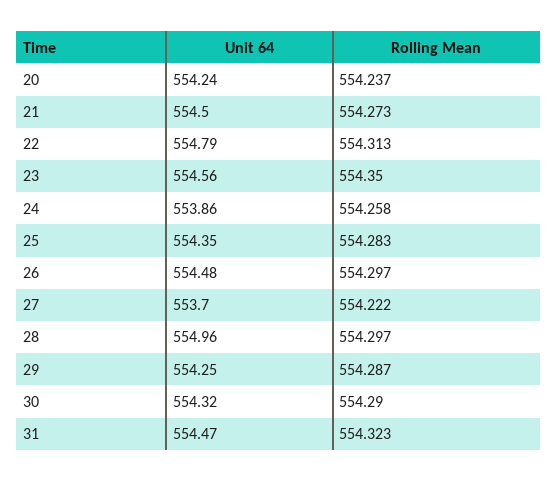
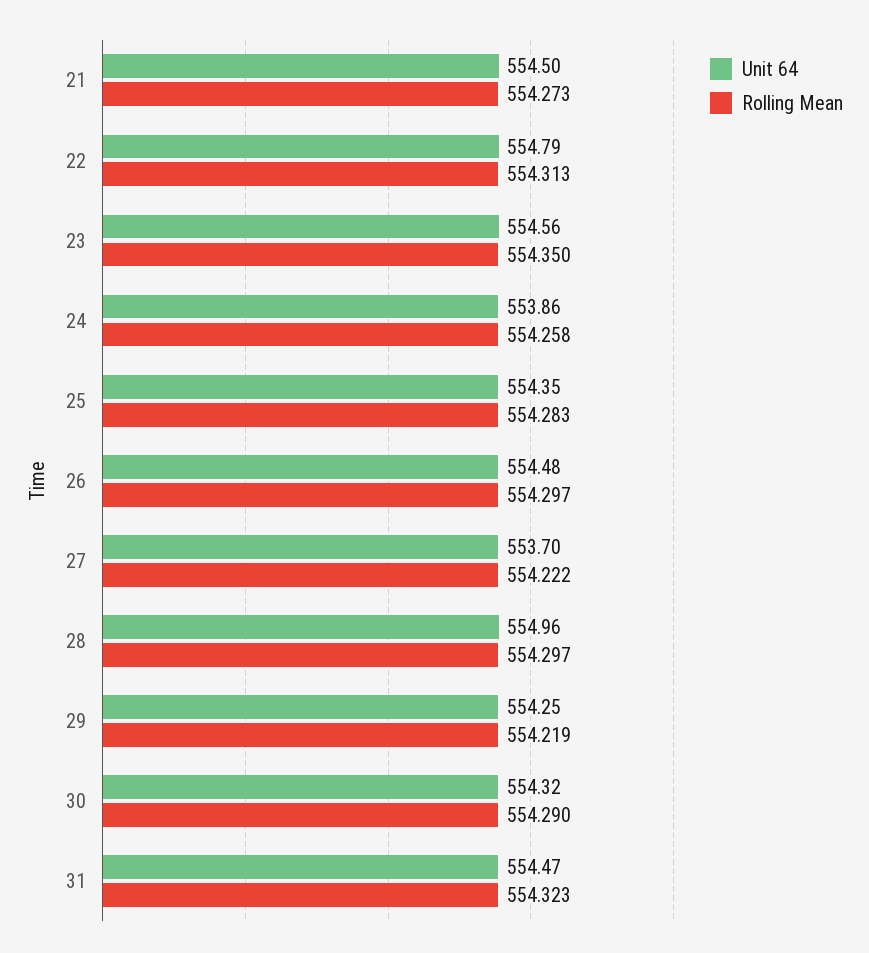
Unit 64, 20: 554.24 -> none
Rolling Mean, 20: 554.237 -> none
Rolling Mean, 29: 554.287 -> 554.219

